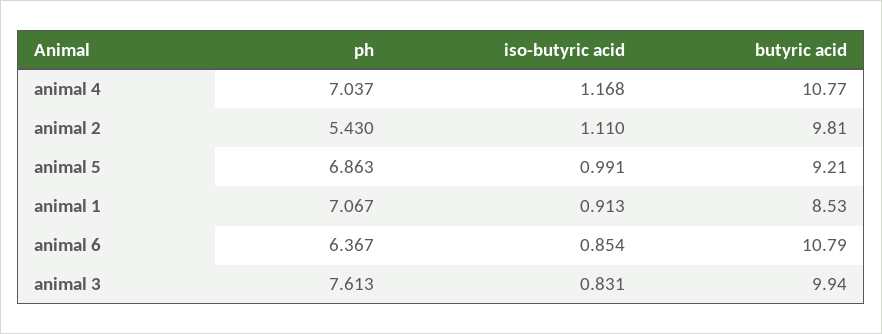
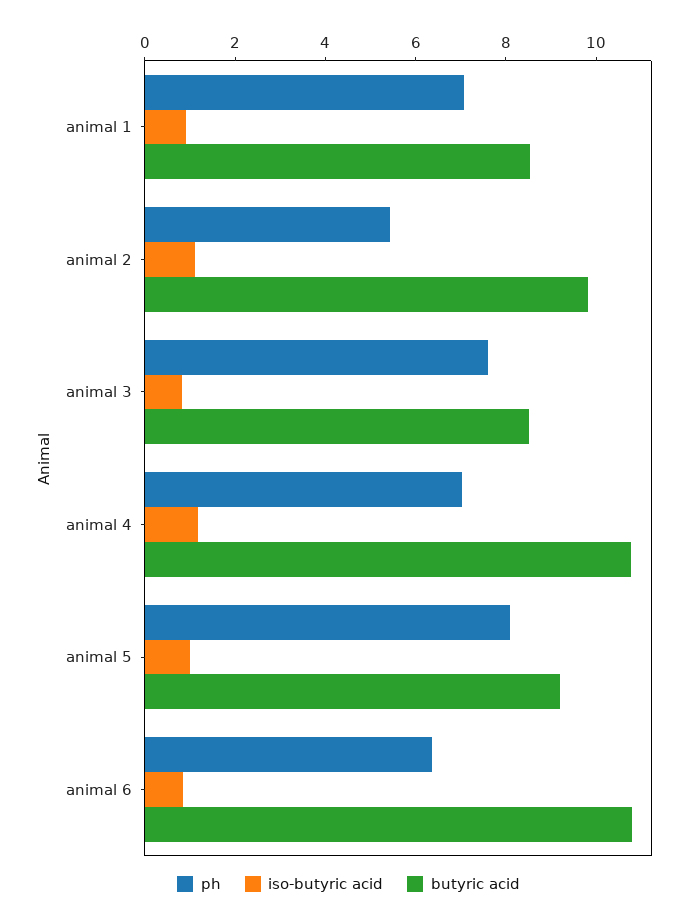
ph, animal 5: 6.863 -> 8
butyric acid, animal 3: 9.94 -> 8.5

